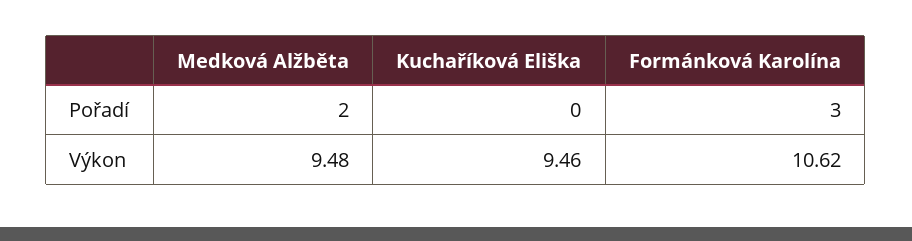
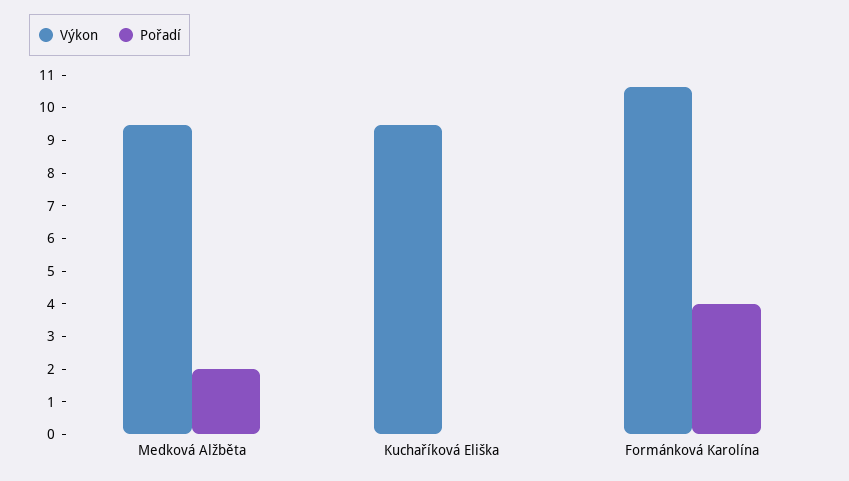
Pořadí, Formánková Karolína: 3 -> 4

